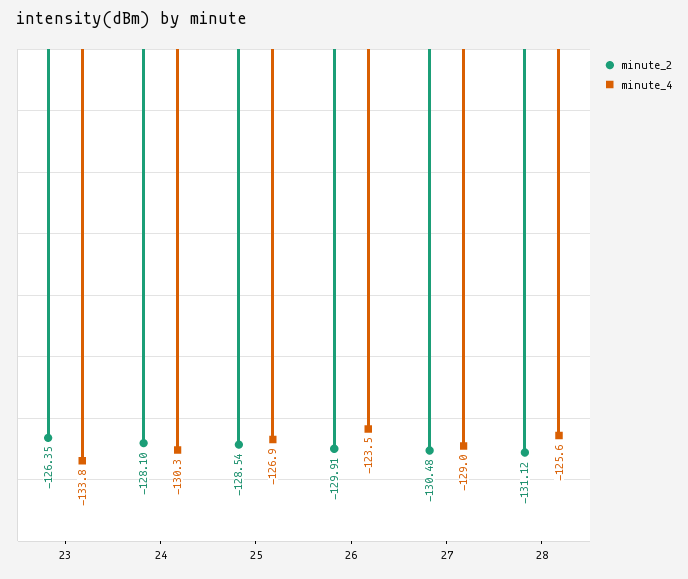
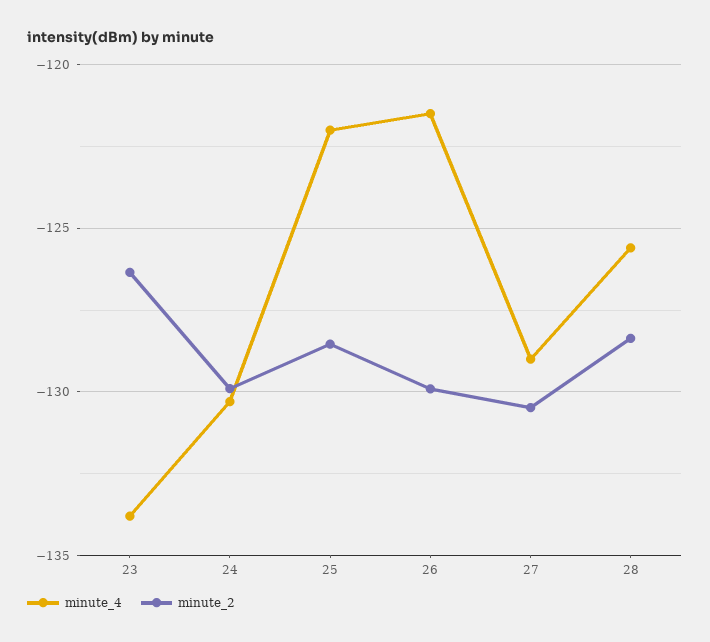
minute_2, 24: -128.1 -> -130
minute_4, 25: -126.9 -> -122
minute_4, 26: -123.5 -> -121.5
minute_2, 28: -131.12 -> -128.5

